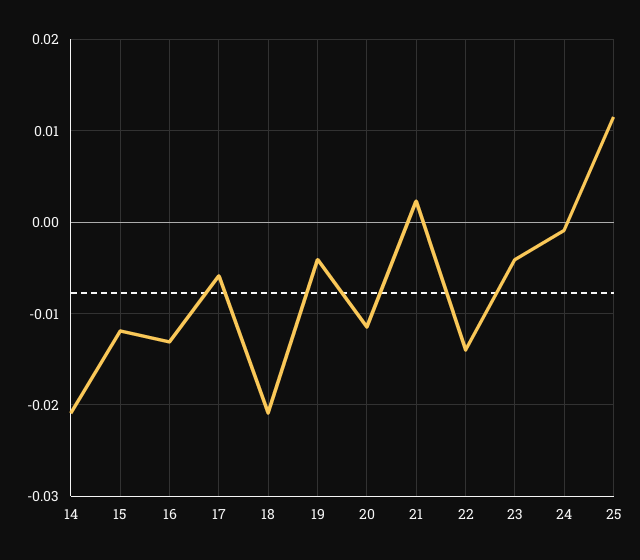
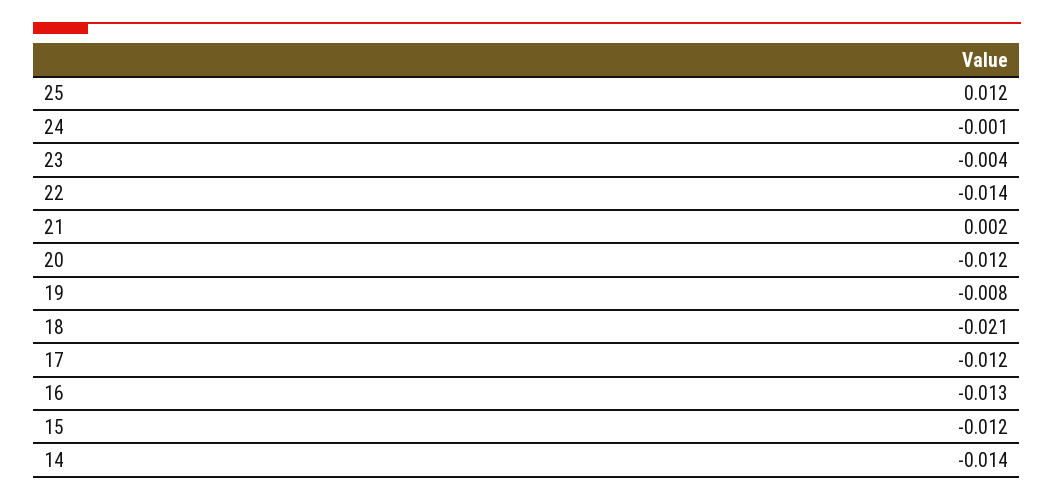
14: -0.021 -> -0.014
17: -0.006 -> -0.012
19: -0.004 -> -0.008

